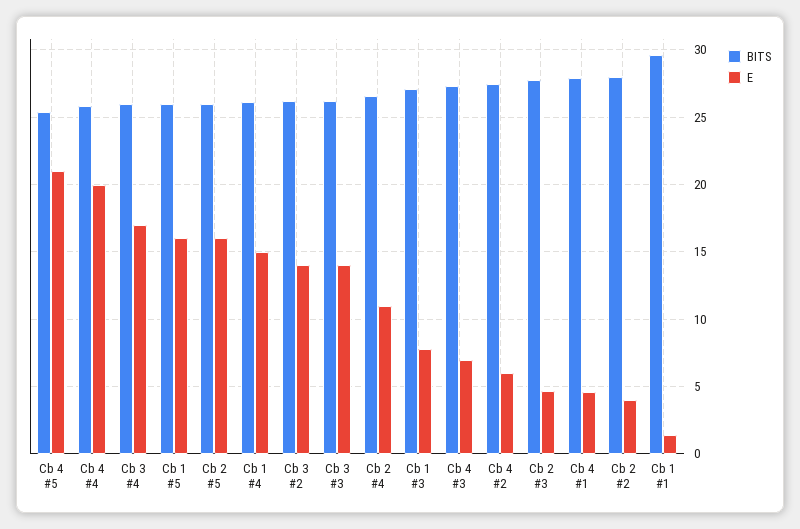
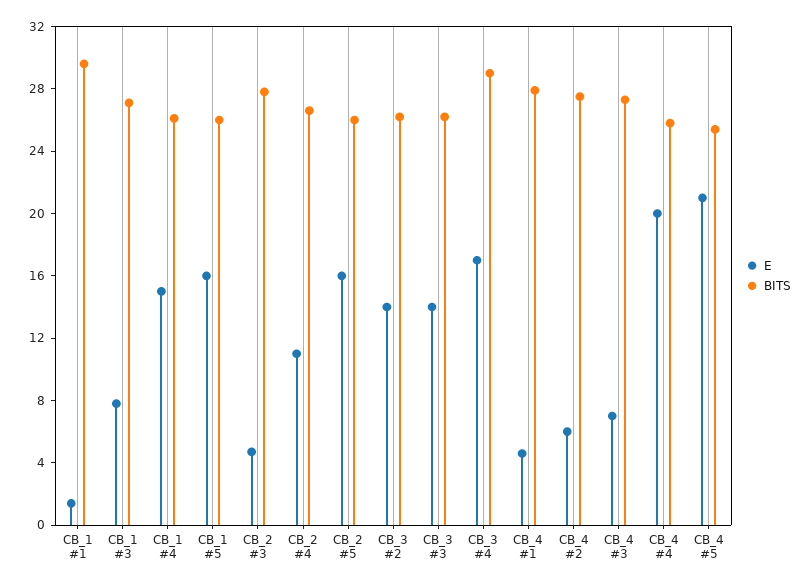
BITS, Cb 3 #4: 26 -> 29
BITS, Cb 2 #2: 28 -> none
E, Cb 2 #2: 4 -> none

